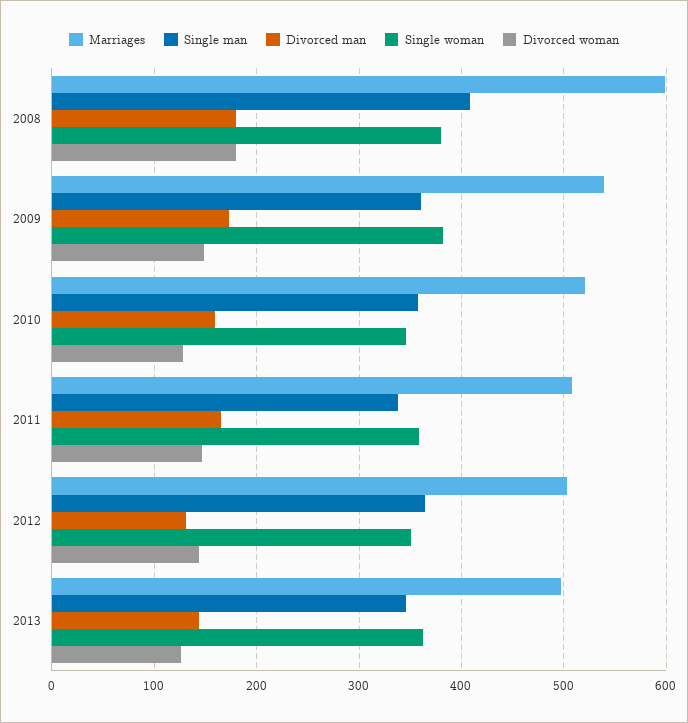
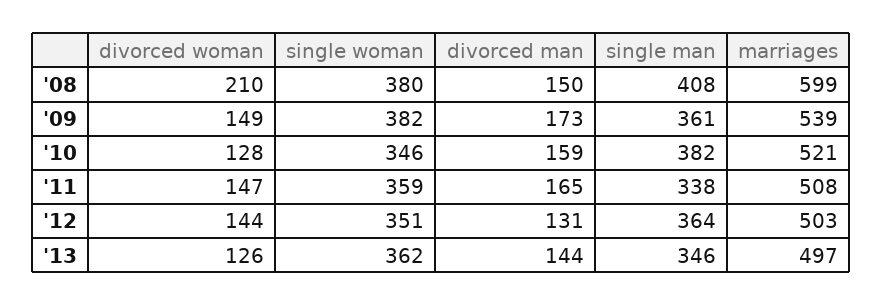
Divorced man, 2008: 180 -> 150
Divorced woman, 2008: 180 -> 210
Single man, 2010: 360 -> 382

